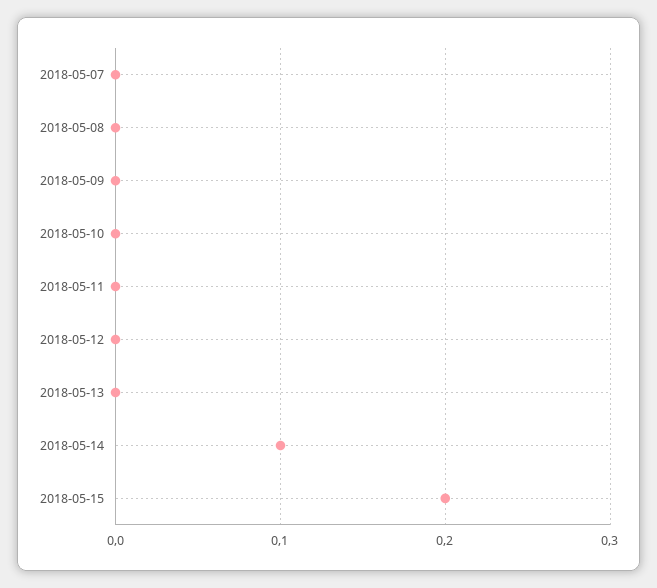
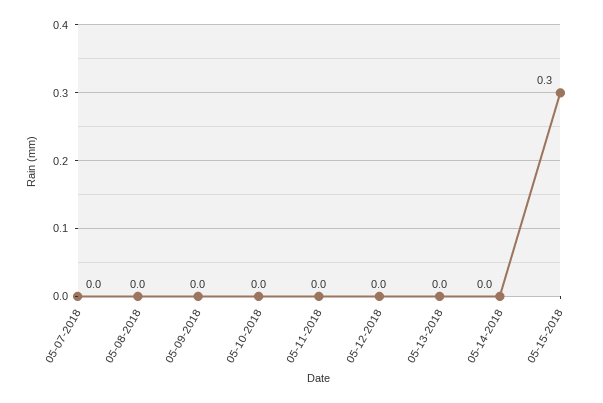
2018-05-14: 0.1 -> 0
2018-05-15: 0.2 -> 0.3

